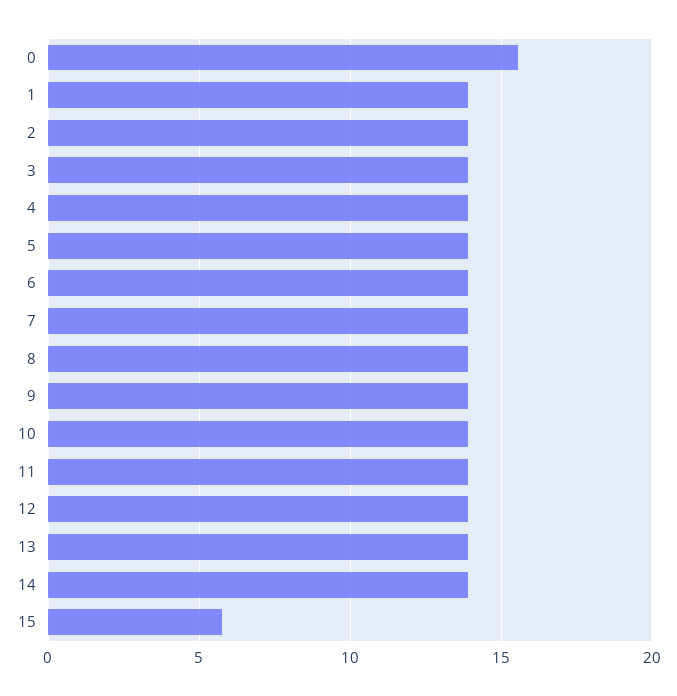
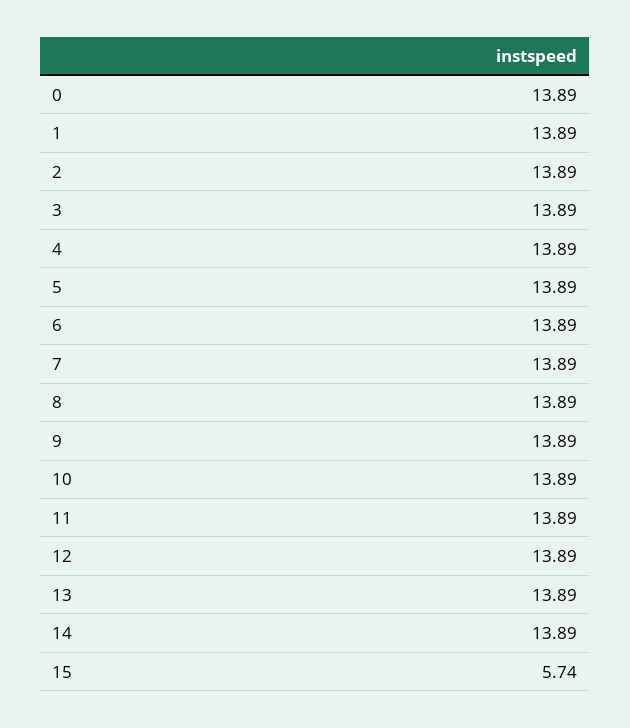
0: 15.5 -> 13.89

